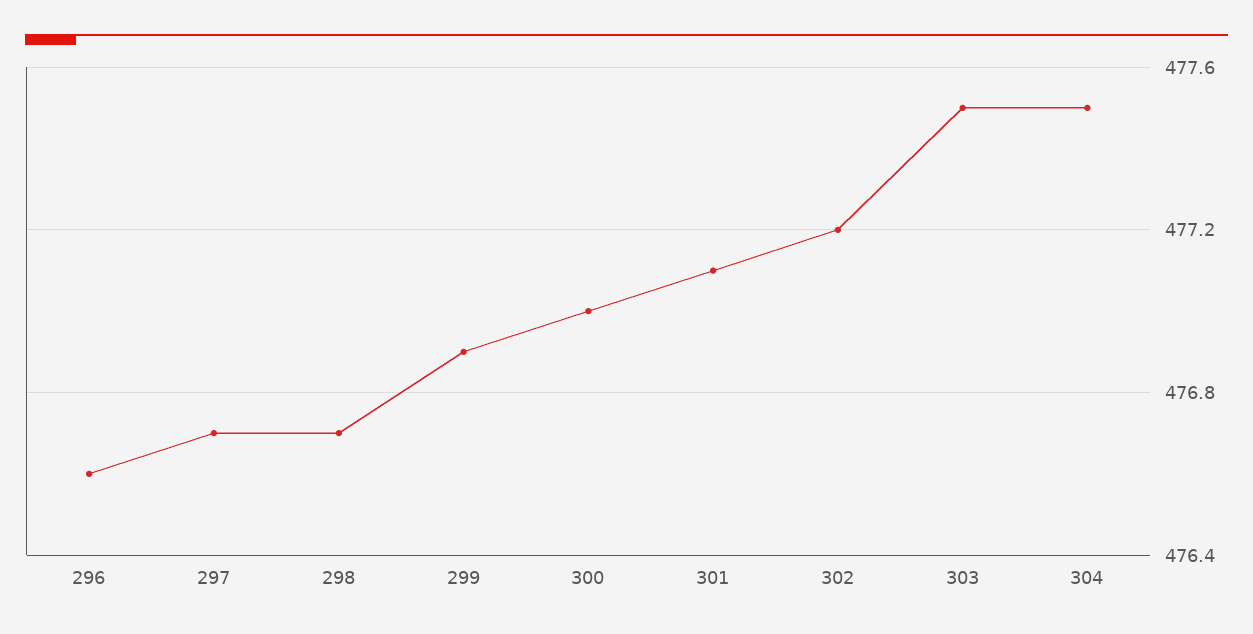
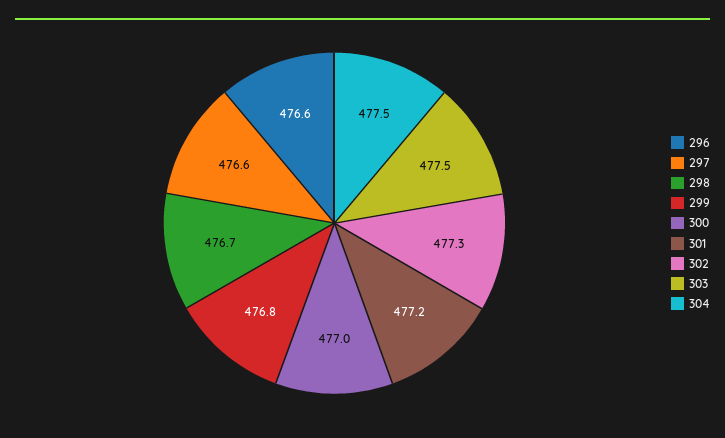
297: 476.7 -> 476.6
299: 476.9 -> 476.8
301: 477.1 -> 477.2
302: 477.2 -> 477.3

